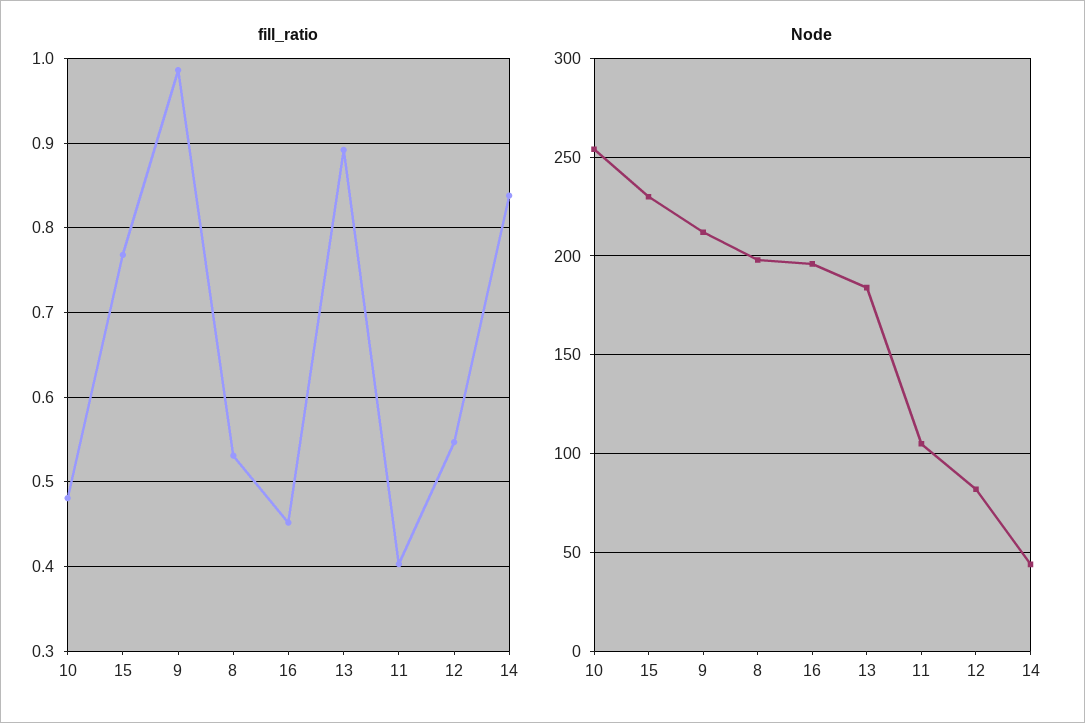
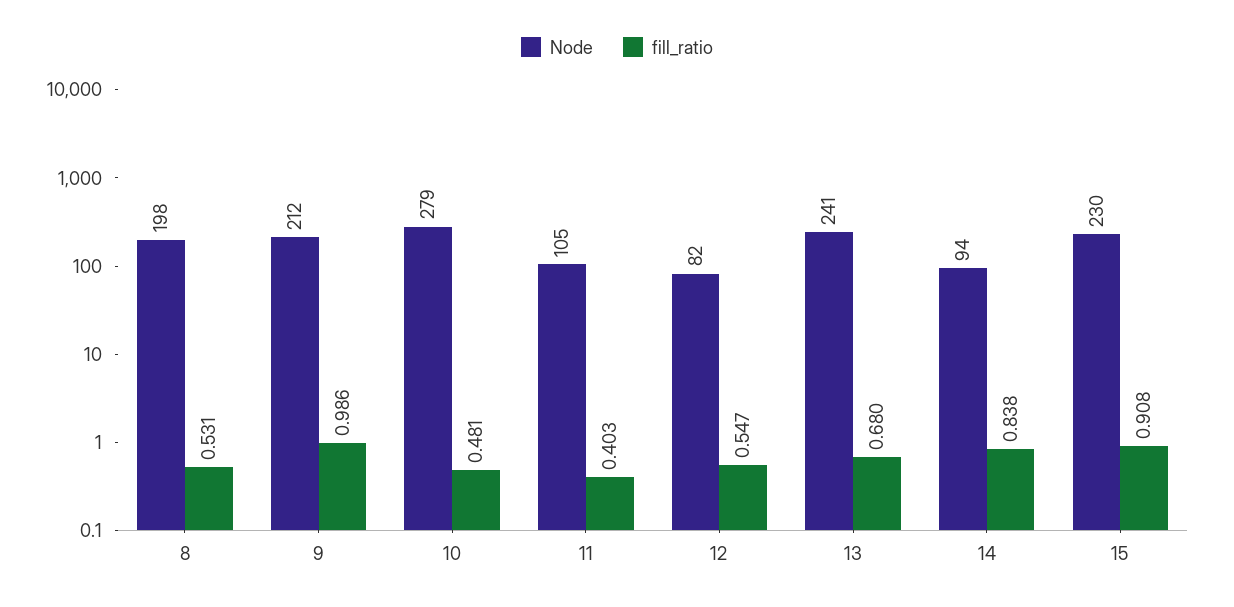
fill_ratio, 15: 0.77 -> 0.908
fill_ratio, 16: 0.45 -> none
fill_ratio, 13: 0.89 -> 0.68
Node, 10: 255 -> 279
Node, 16: 195 -> none
Node, 13: 185 -> 241
Node, 14: 45 -> 94

